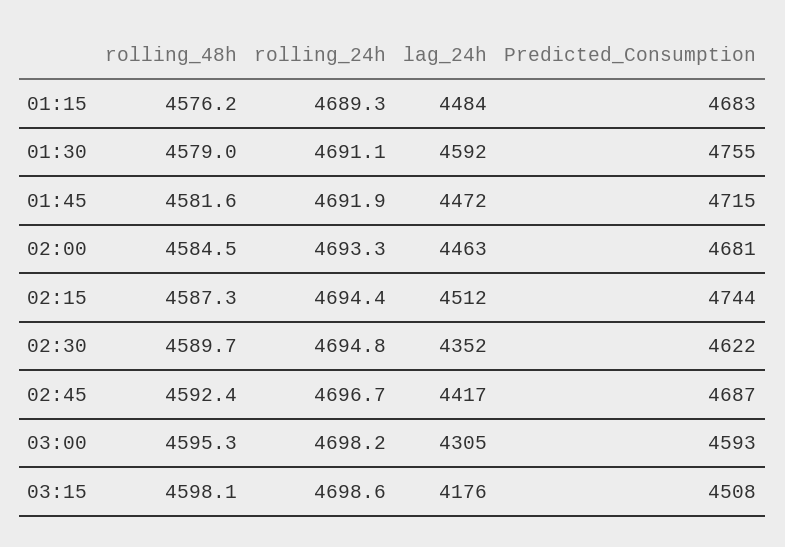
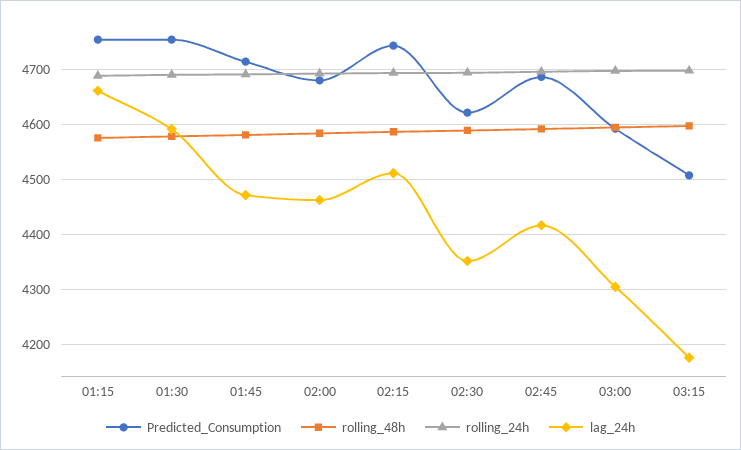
lag_24h, 01:15: 4484 -> 4660
Predicted_Consumption, 01:15: 4683 -> 4760

